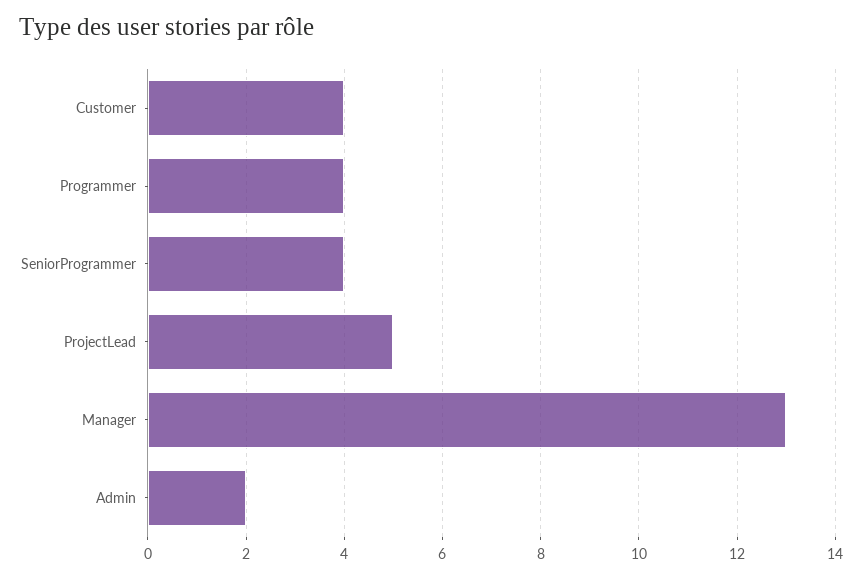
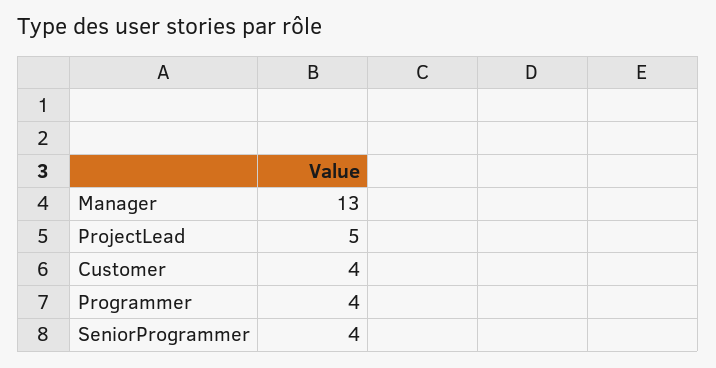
Admin: 2 -> none

